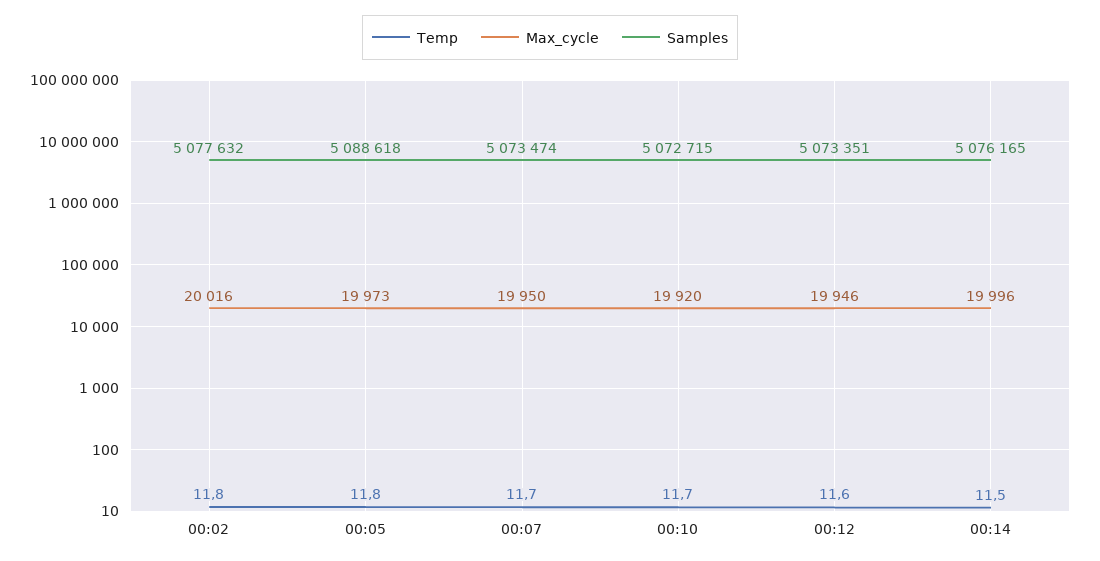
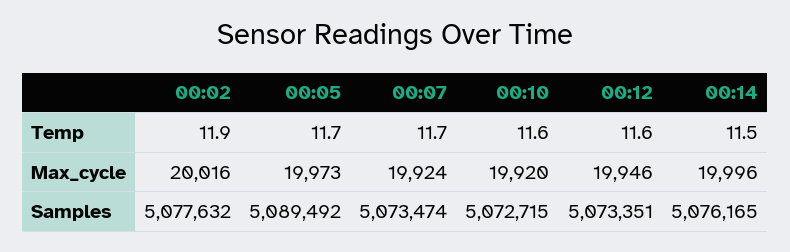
Temp, 00:02: 11.8 -> 11.9
Temp, 00:05: 11.8 -> 11.7
Samples, 00:05: 5088618 -> 5089492
Max_cycle, 00:07: 19950 -> 19924
Temp, 00:10: 11.7 -> 11.6

